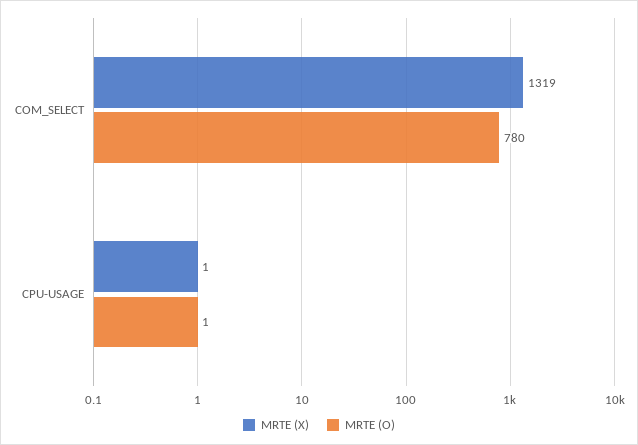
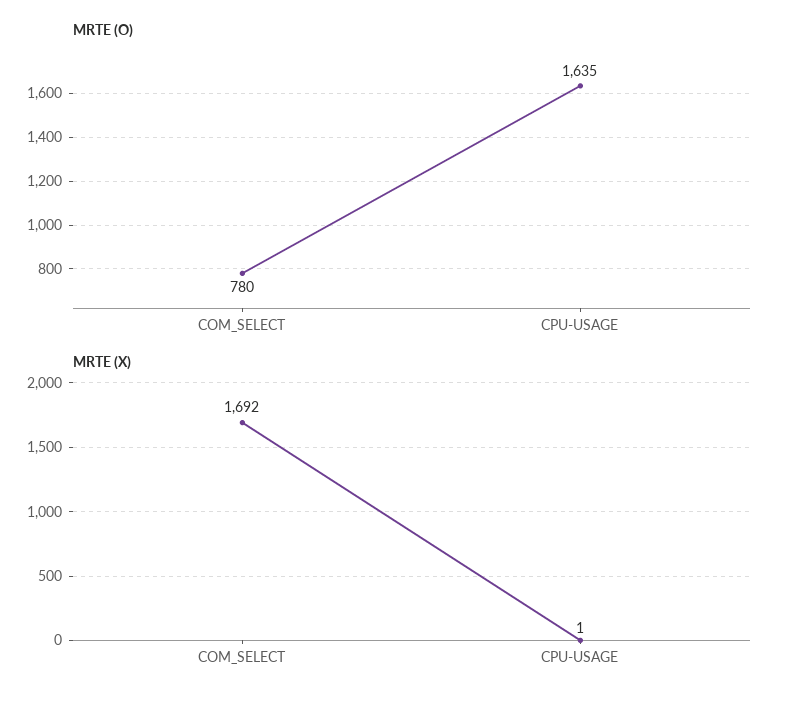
MRTE (X), COM_SELECT: 1319 -> 1692
MRTE (O), CPU-USAGE: 1 -> 1635

